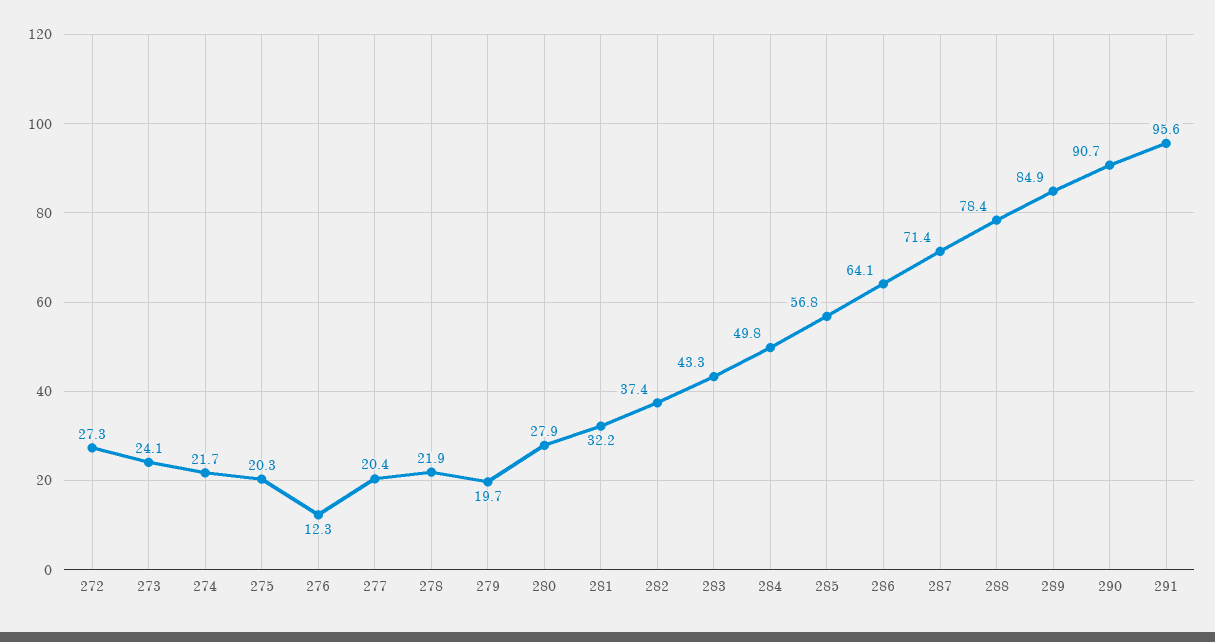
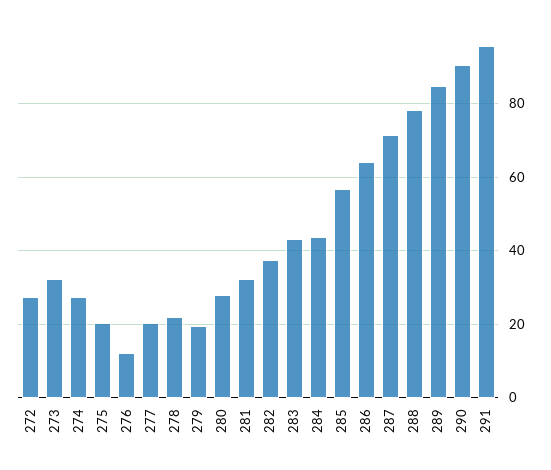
273: 24.1 -> 32
274: 21.7 -> 28
284: 49.8 -> 44

